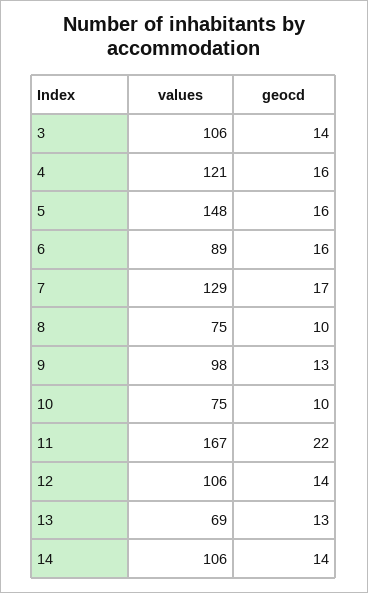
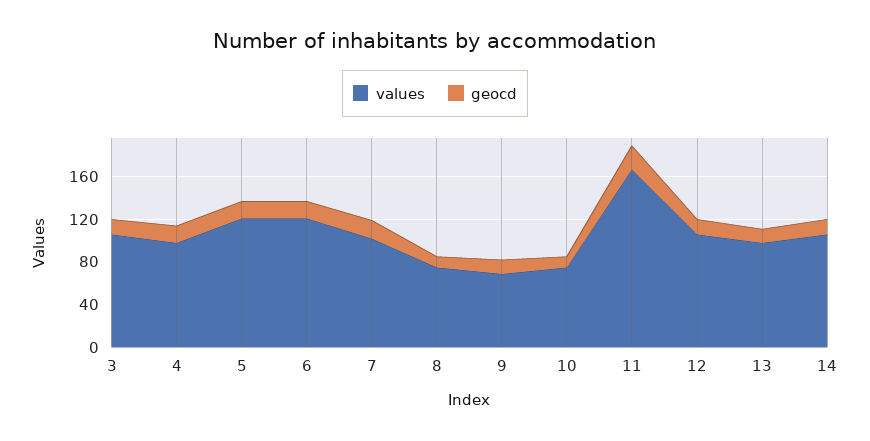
values, 4: 121 -> 100
values, 5: 148 -> 120
values, 6: 89 -> 120
values, 7: 129 -> 100
values, 9: 98 -> 70
values, 13: 69 -> 100

